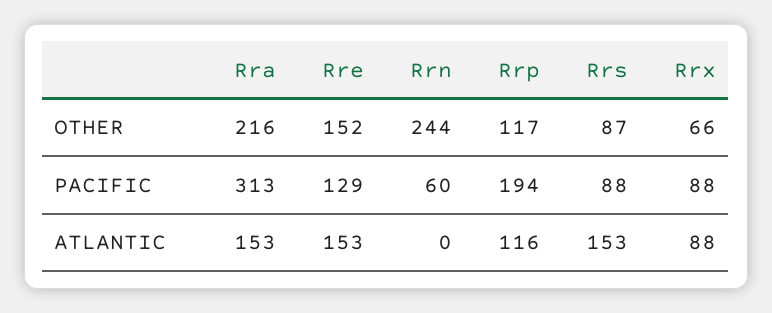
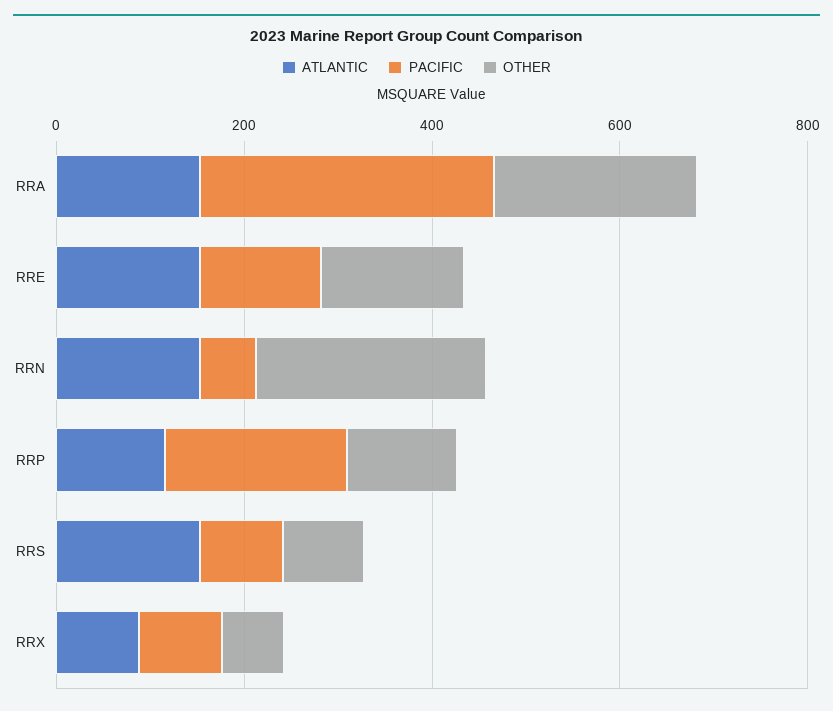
ATLANTIC, Rrn: 0 -> 150

